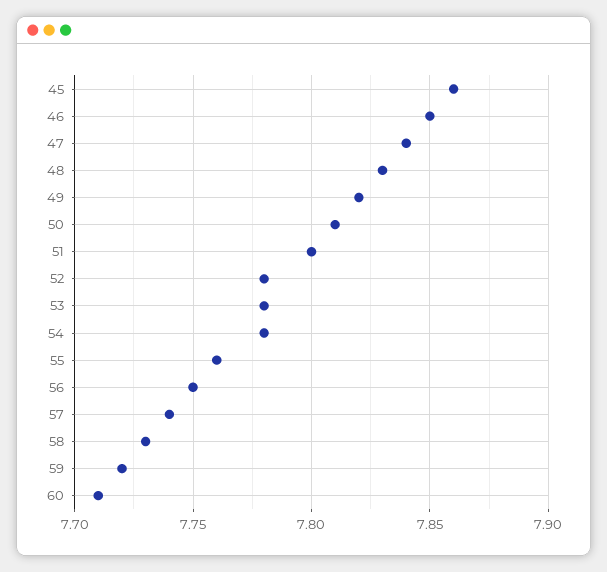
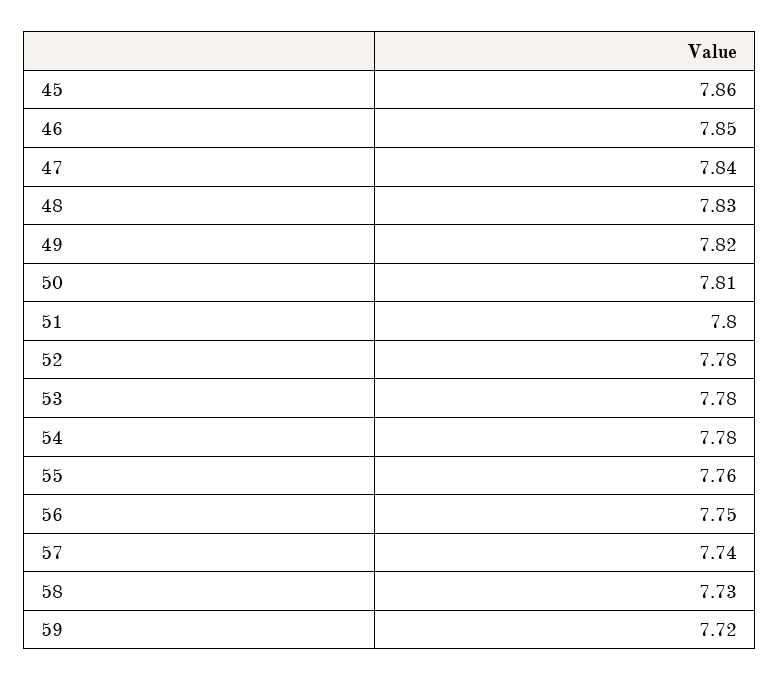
60: 7.71 -> none

